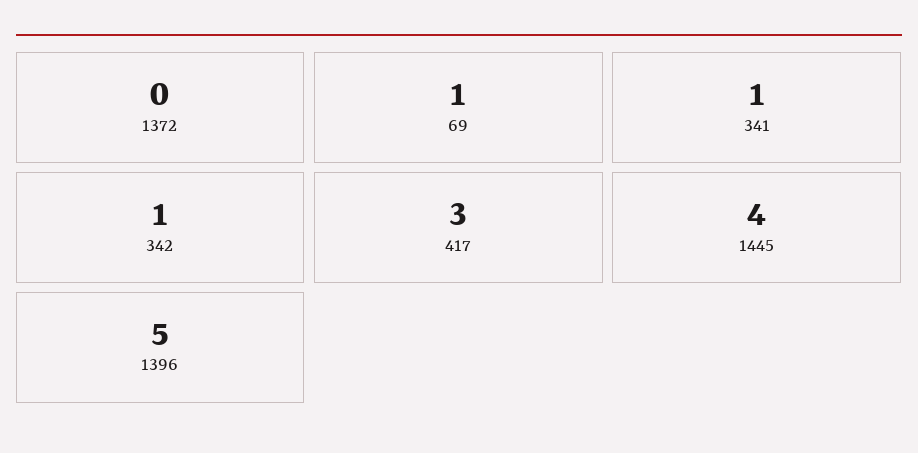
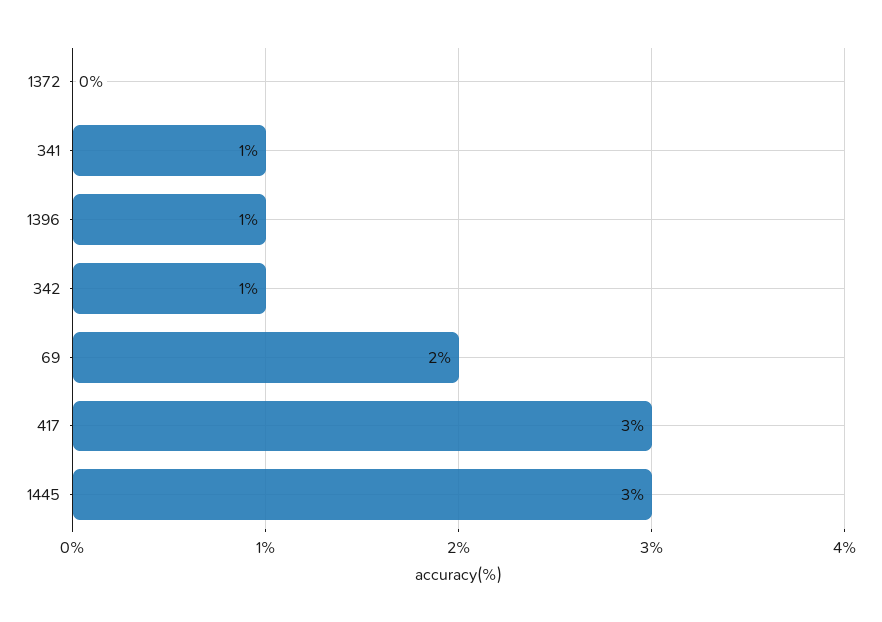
69: 1 -> 2
1445: 4 -> 3
1396: 5 -> 1

